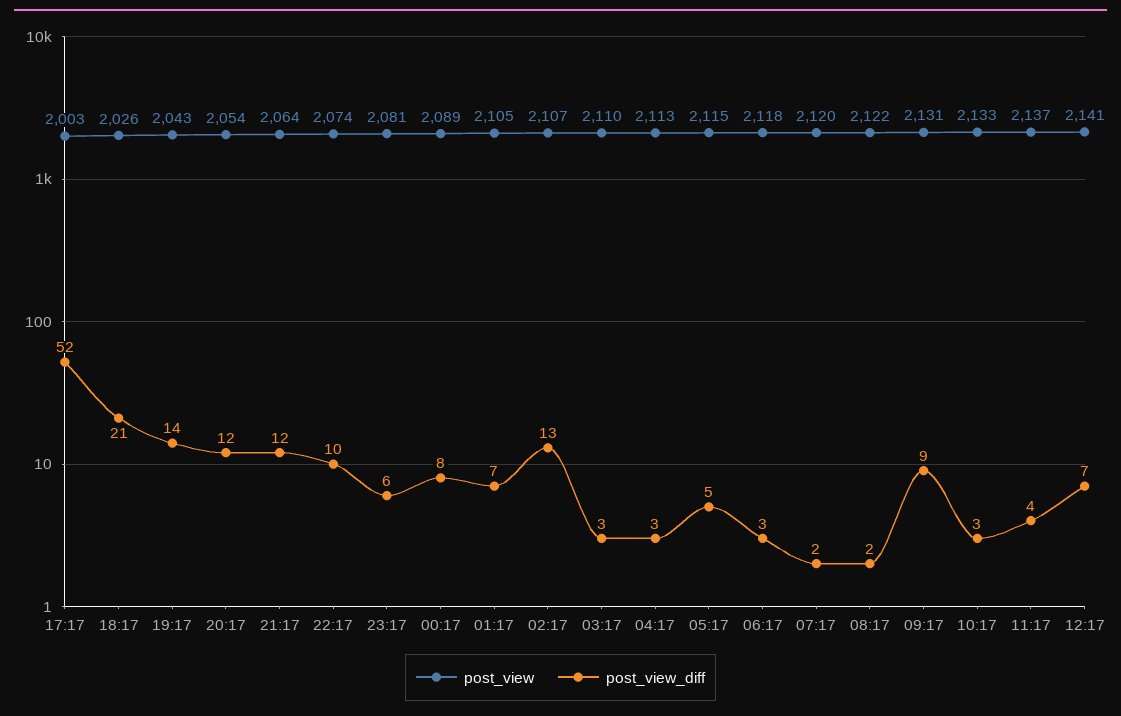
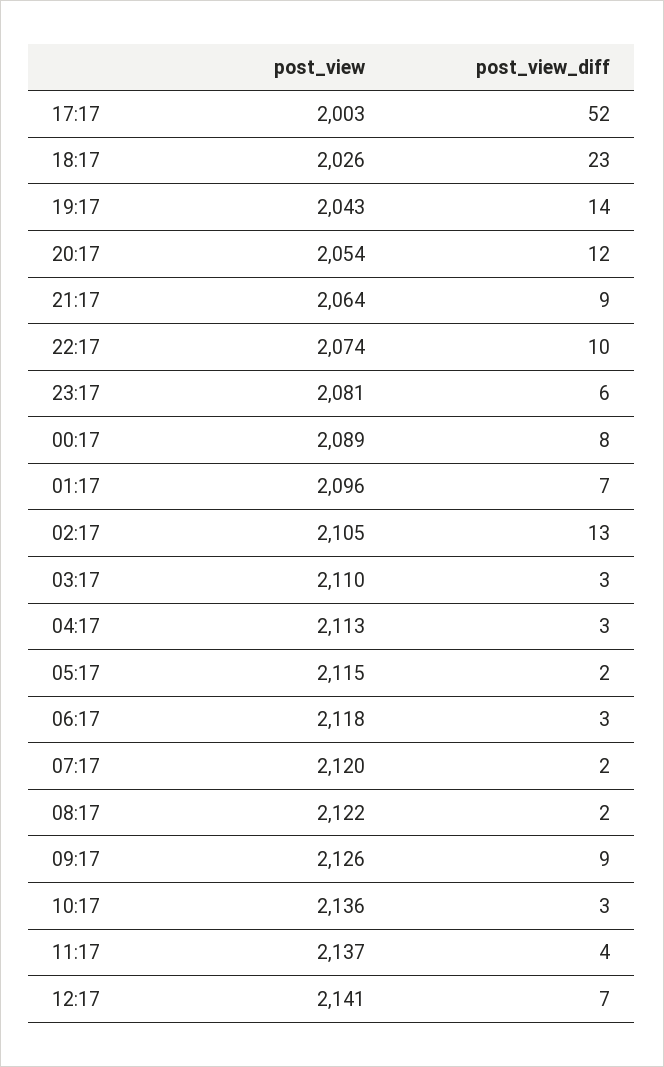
post_view_diff, 18:17: 21 -> 23
post_view_diff, 21:17: 12 -> 9
post_view, 01:17: 2105 -> 2096
post_view, 02:17: 2107 -> 2105
post_view_diff, 05:17: 5 -> 2
post_view, 09:17: 2131 -> 2126
post_view, 10:17: 2133 -> 2136

